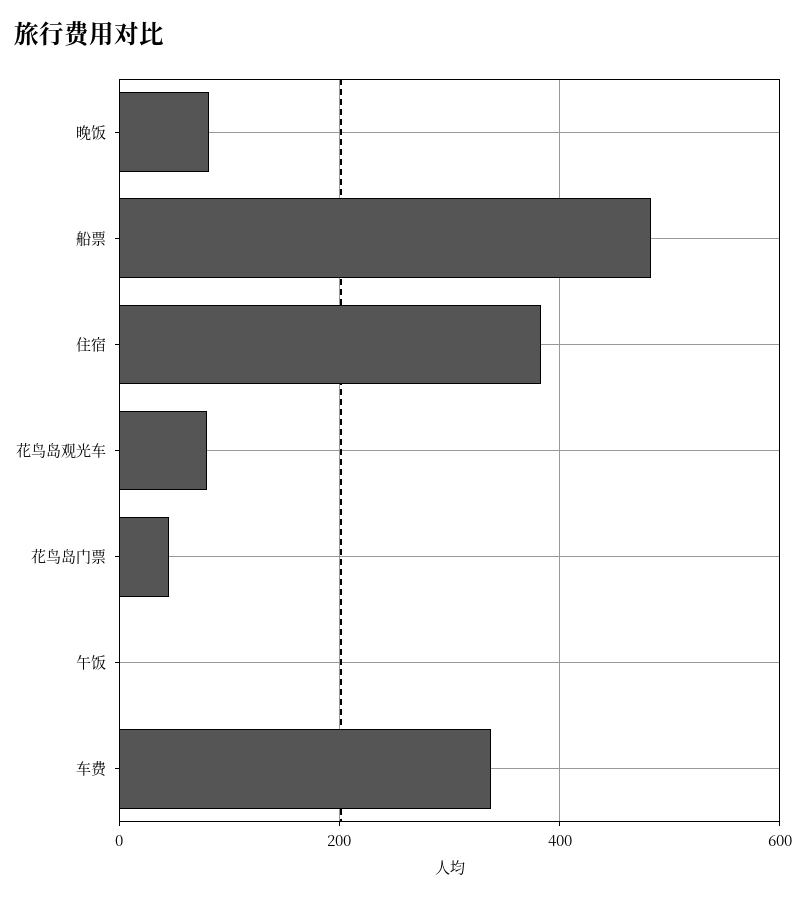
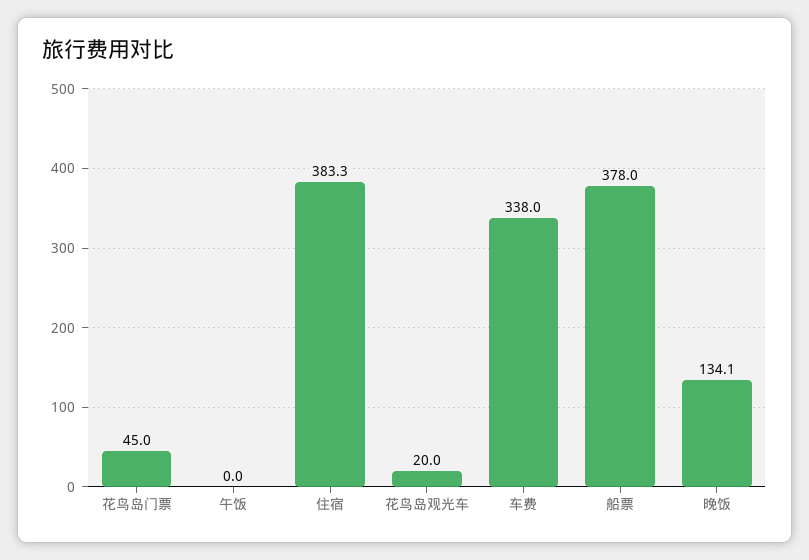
晚饭: 80 -> 134.1
船票: 480 -> 378
花鸟岛观光车: 80 -> 20

